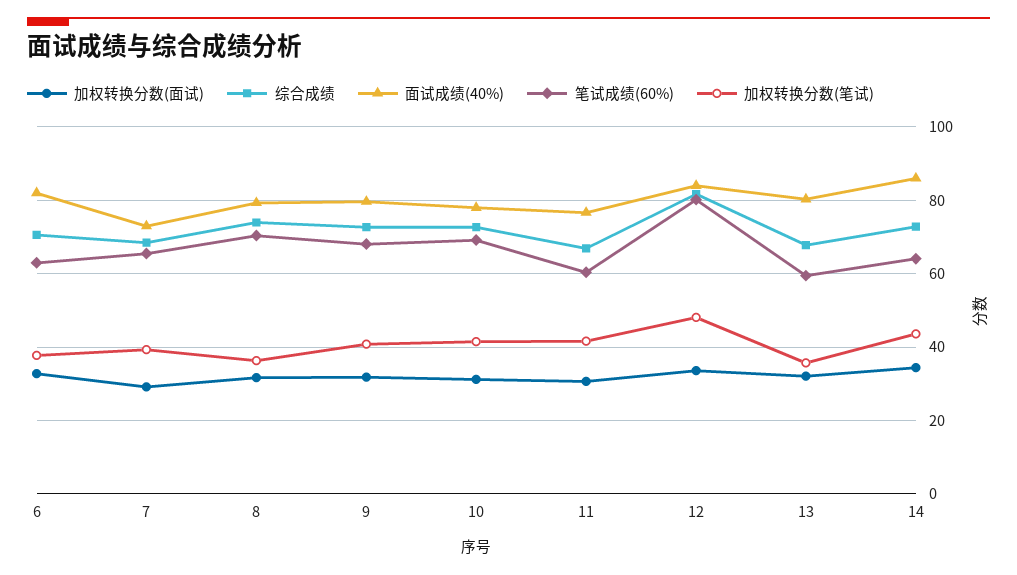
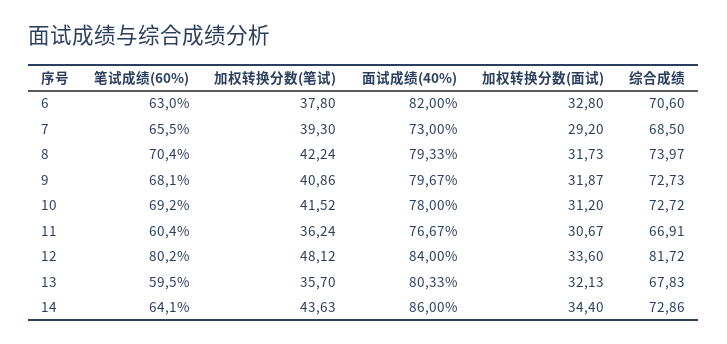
加权转换分数(笔试), 8: 36 -> 42.24
加权转换分数(笔试), 11: 42 -> 36.24

